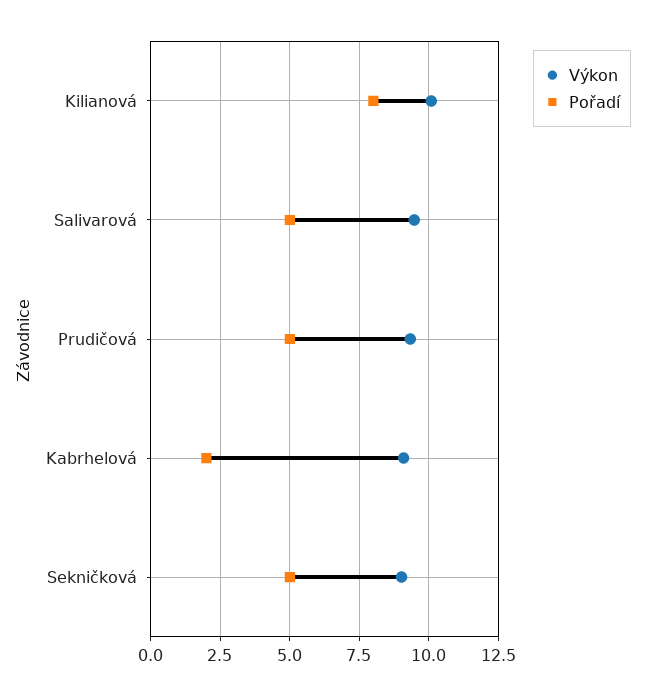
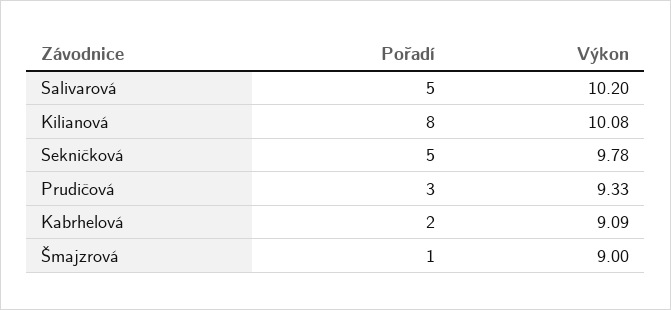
Výkon, Salivarová: 9.5 -> 10.2
Pořadí, Prudičová: 5 -> 3
Výkon, Sekničková: 9 -> 9.78
Pořadí, Šmajzrová: none -> 1
Výkon, Šmajzrová: none -> 9

